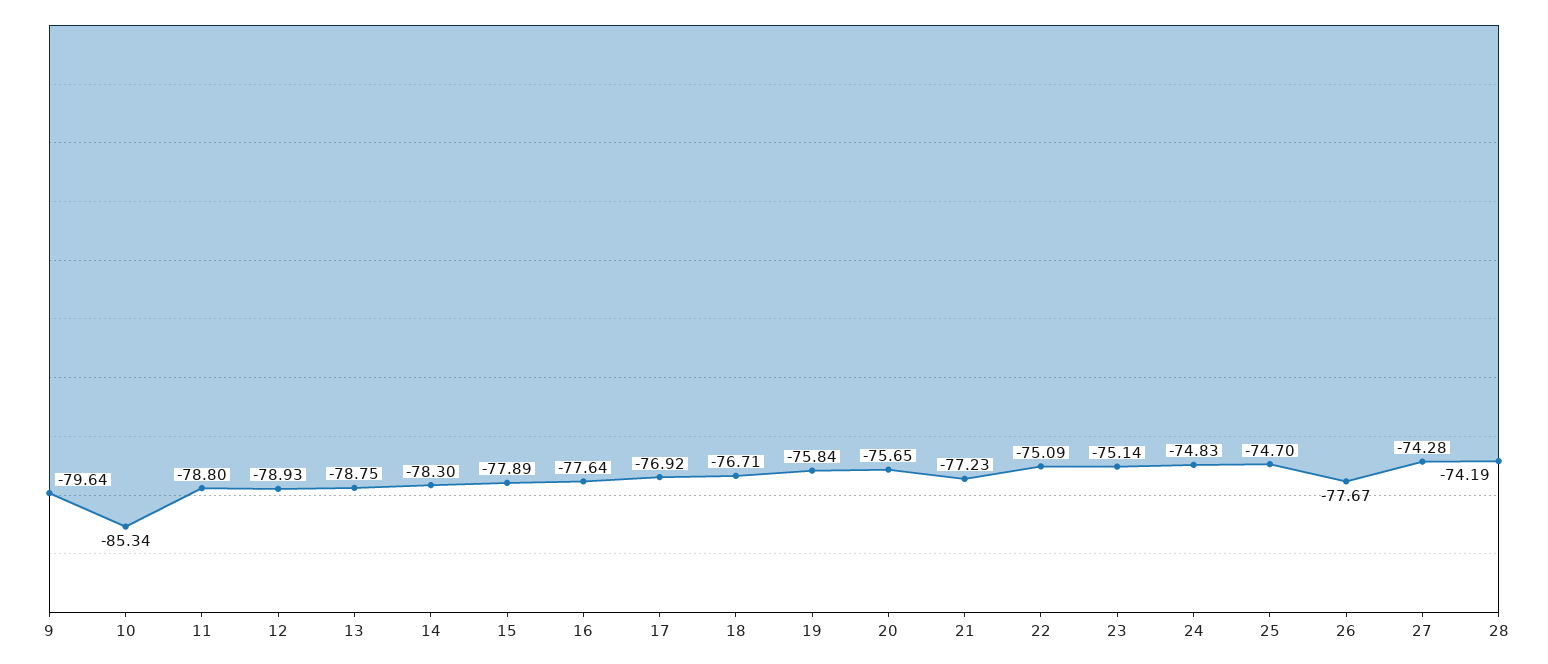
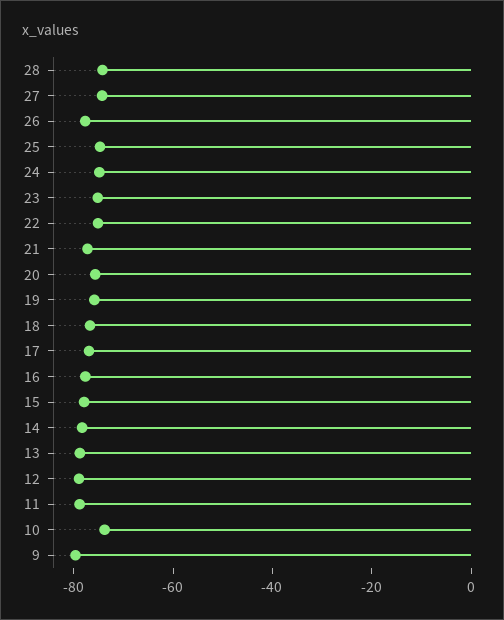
10: -85.34 -> -75

